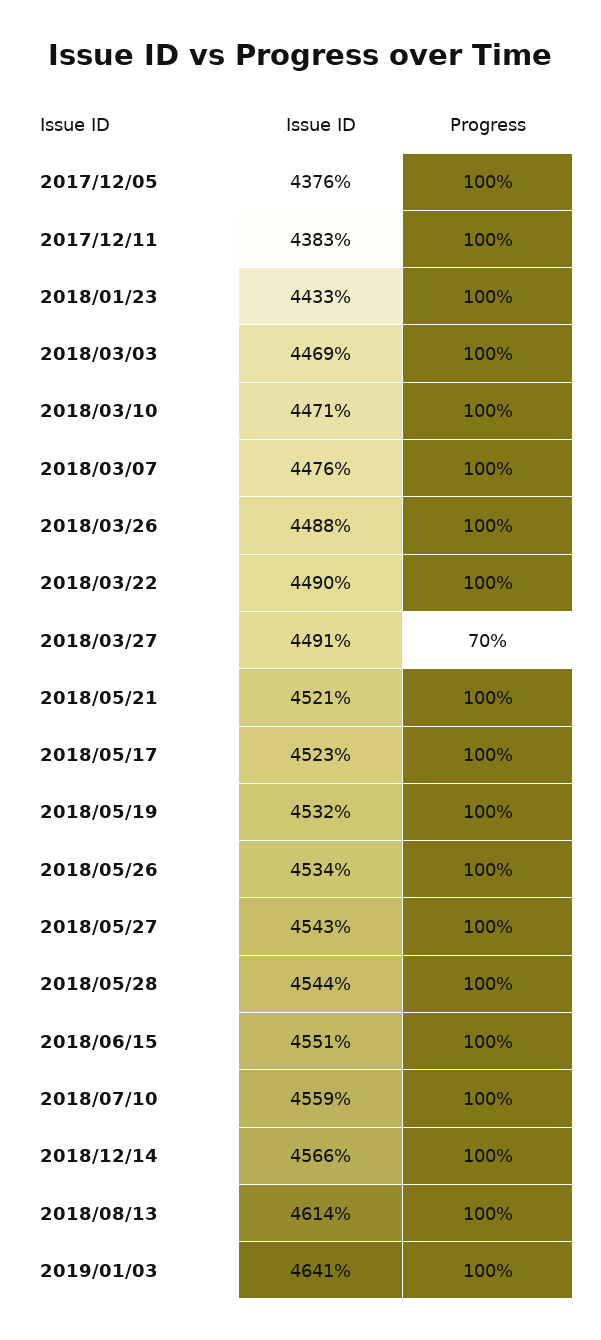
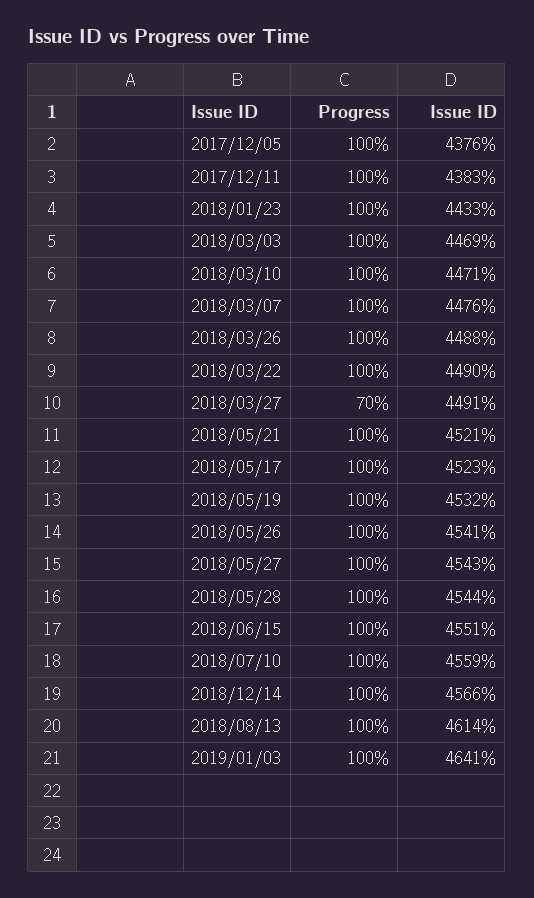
Issue ID, 2018/05/26: 4534 -> 4541

